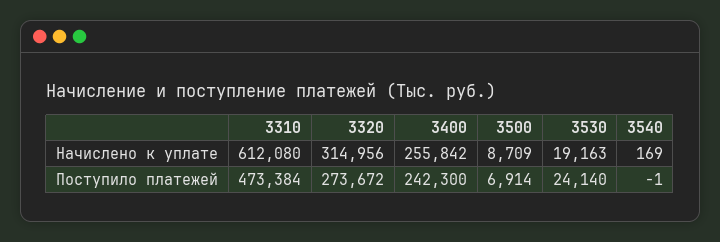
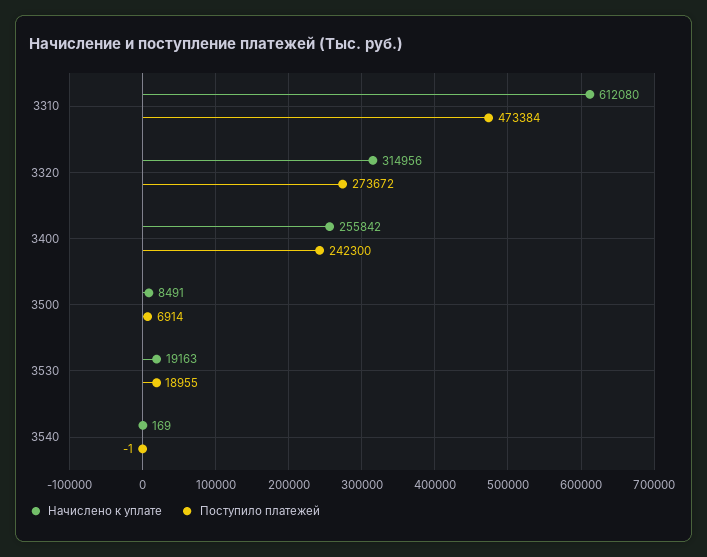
Начислено к уплате, 3500: 8709 -> 8491
Поступило платежей, 3530: 24140 -> 18955

